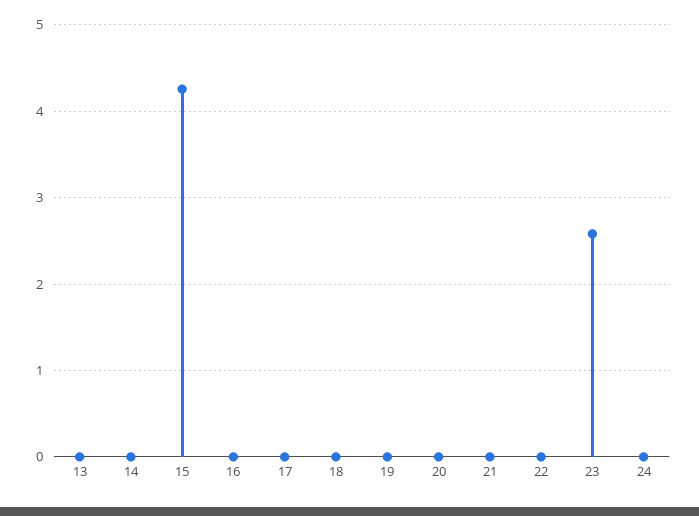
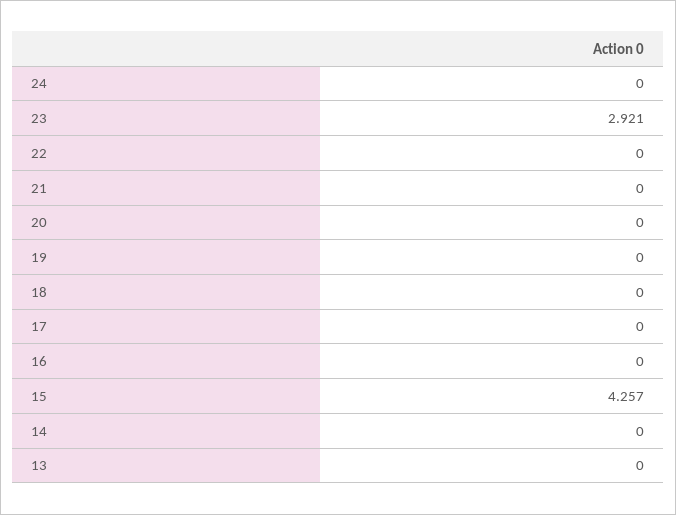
23: 2.6 -> 2.921

